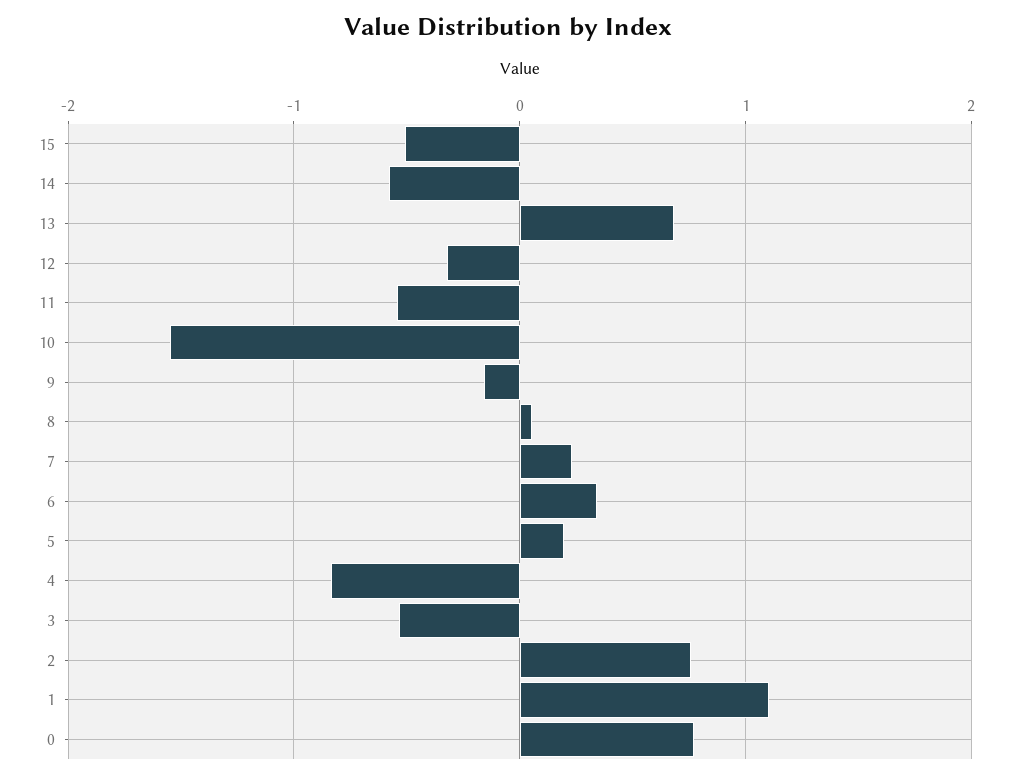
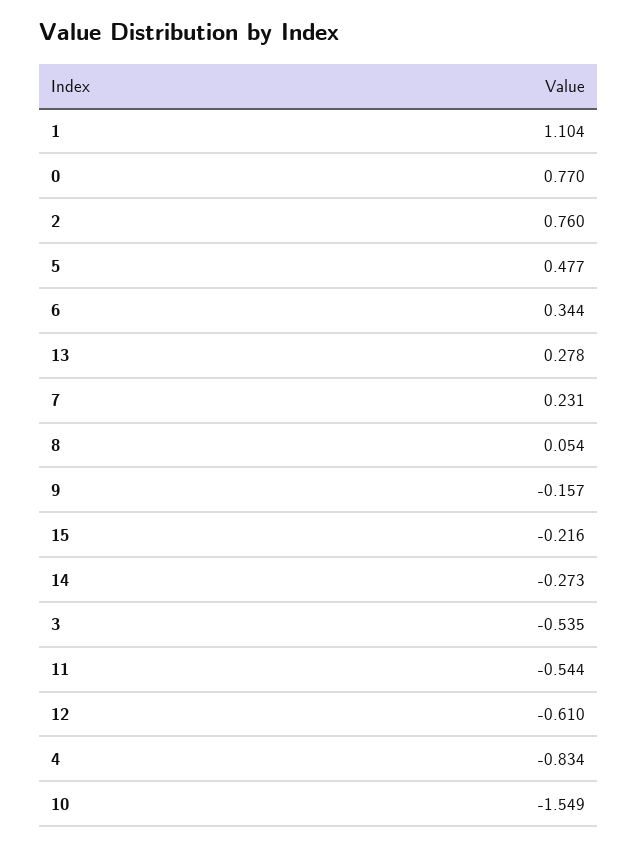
15: -0.5 -> -0.216
14: -0.6 -> -0.273
13: 0.7 -> 0.278
12: -0.3 -> -0.61
5: 0.2 -> 0.477

